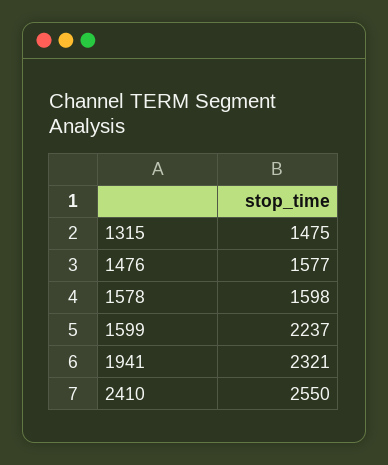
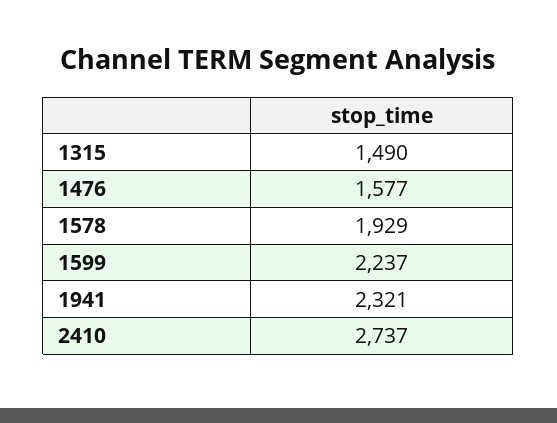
1315: 1475 -> 1490
1578: 1598 -> 1929
2410: 2550 -> 2737

